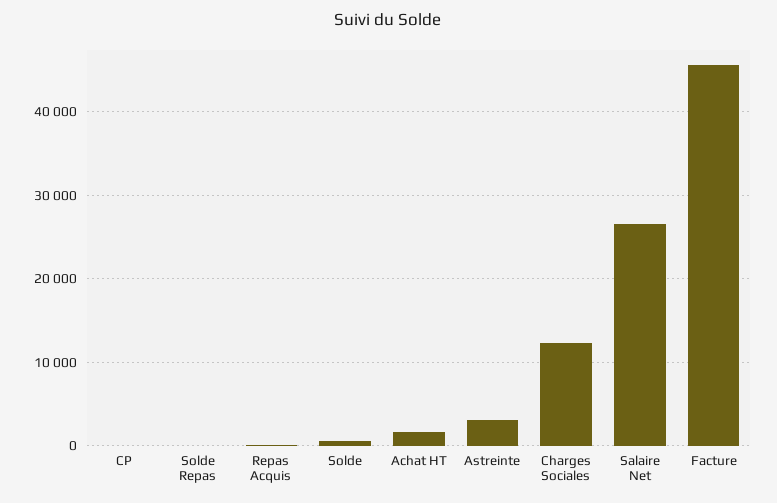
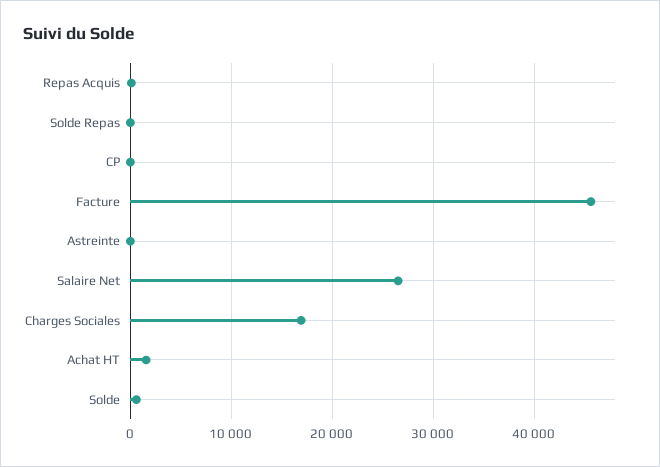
Astreinte: 3000 -> 0
Charges Sociales: 12000 -> 17000

